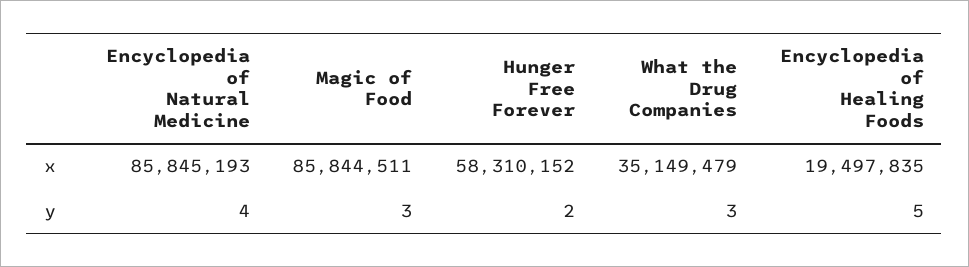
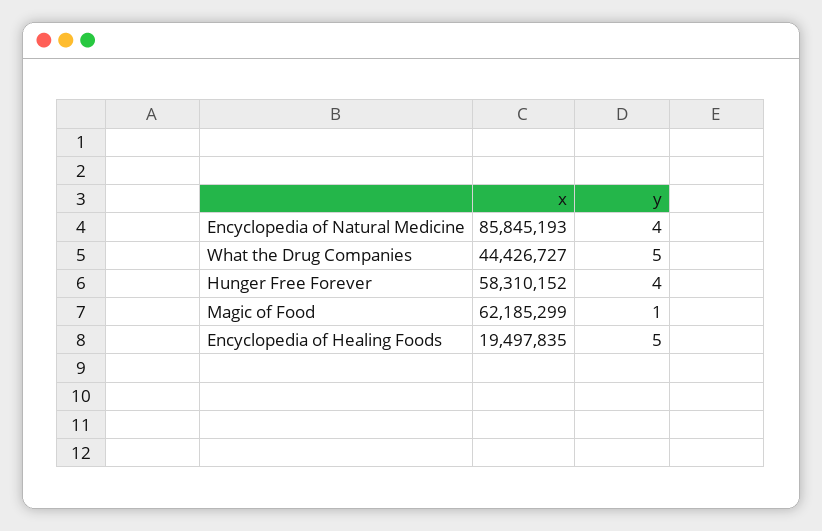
Magic of Food, x: 85844511 -> 62185299
What the Drug Companies, x: 35149479 -> 44426727
Magic of Food, y: 3 -> 1
Hunger Free Forever, y: 2 -> 4
What the Drug Companies, y: 3 -> 5

